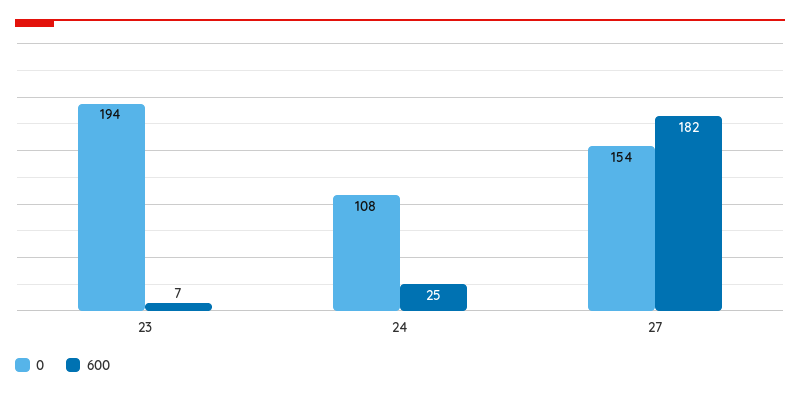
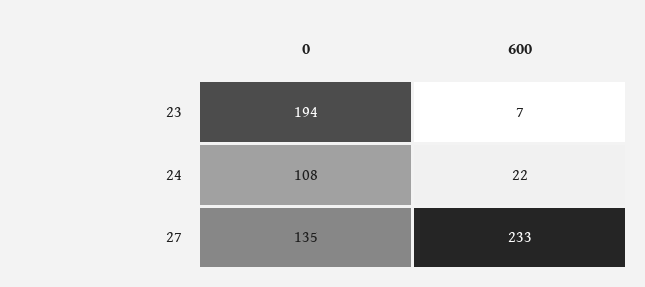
600, 24: 25 -> 22
0, 27: 154 -> 135
600, 27: 182 -> 233

